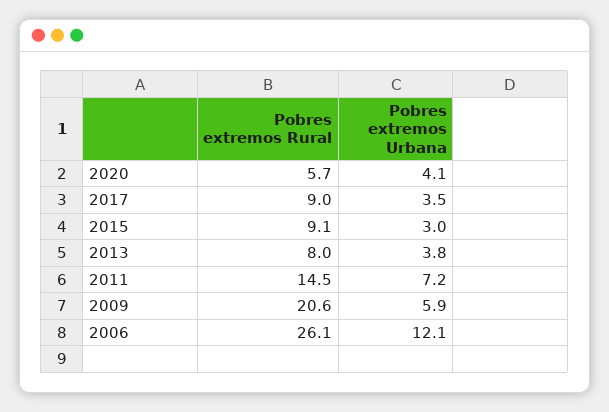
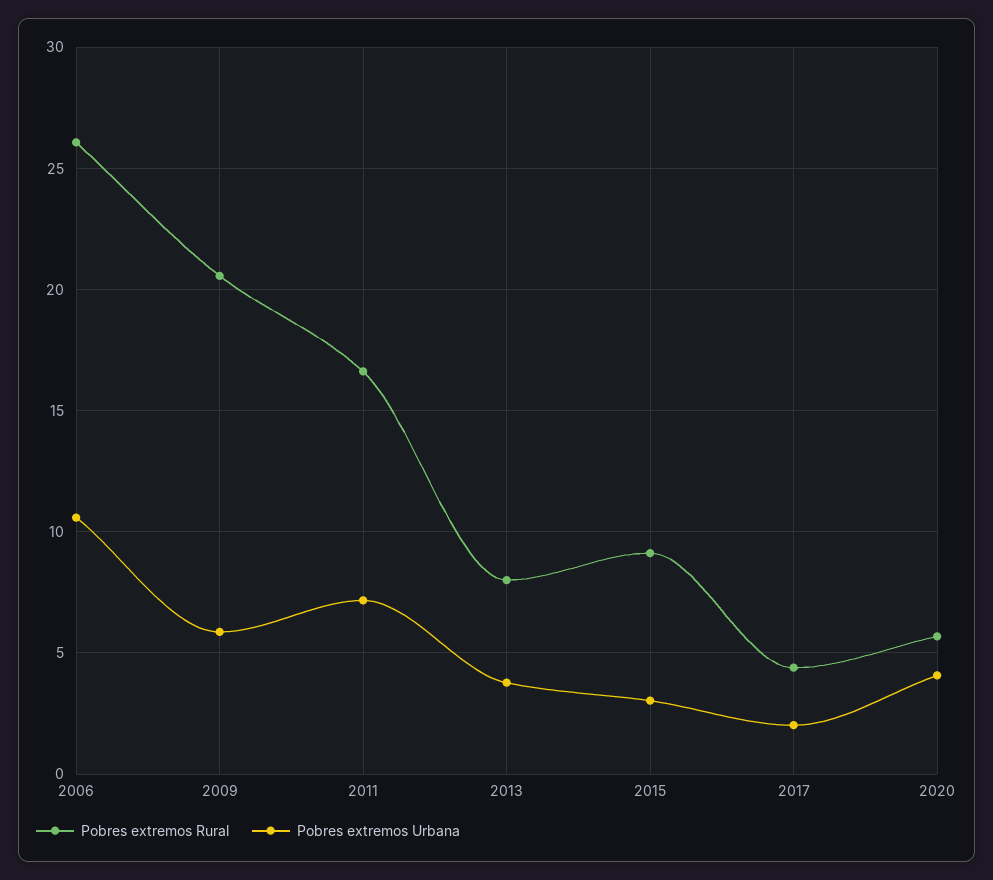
Pobres extremos Rural, 2017: 9 -> 4.5
Pobres extremos Urbana, 2017: 3.5 -> 2
Pobres extremos Rural, 2011: 14.5 -> 16.5
Pobres extremos Urbana, 2006: 12.1 -> 10.5

